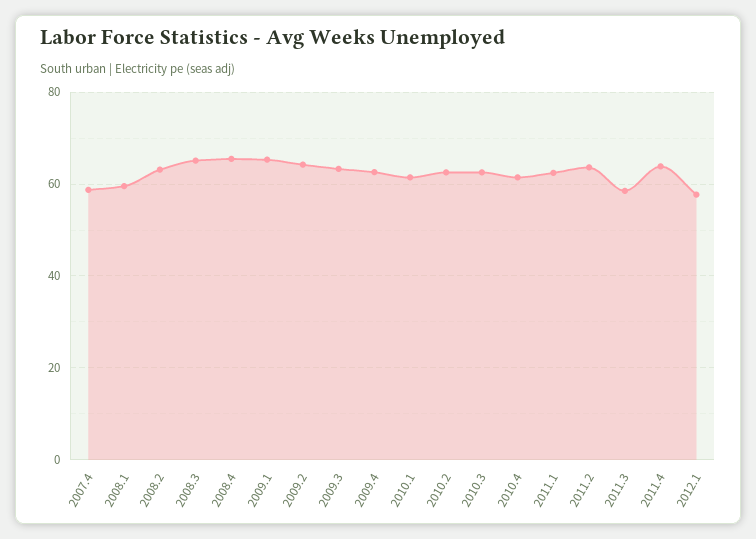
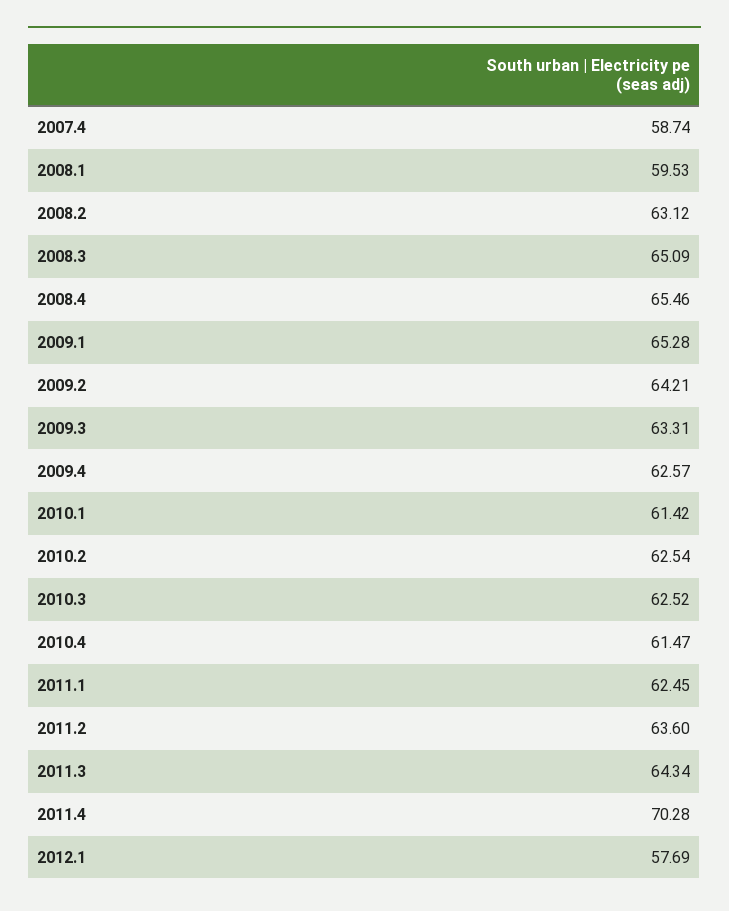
2011.3: 58 -> 64.34
2011.4: 64 -> 70.28

